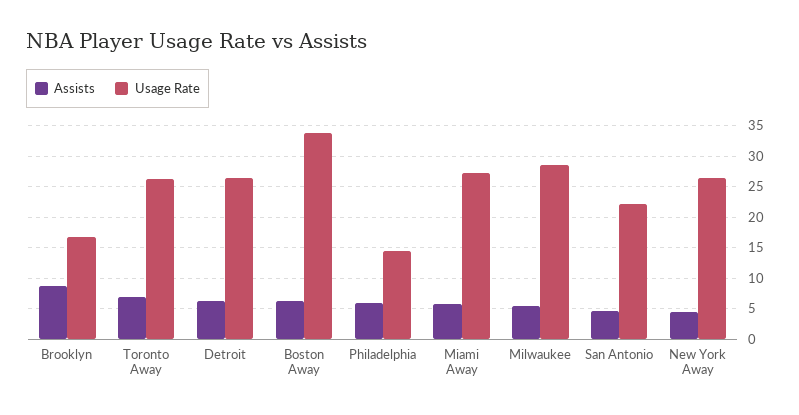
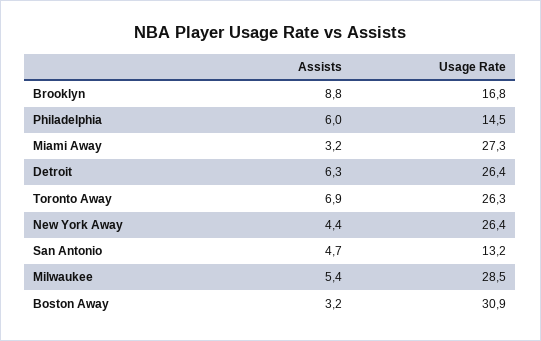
Assists, Boston Away: 6 -> 3.2
Usage Rate, Boston Away: 34 -> 30.9
Assists, Miami Away: 6 -> 3.2
Usage Rate, San Antonio: 22 -> 13.2

